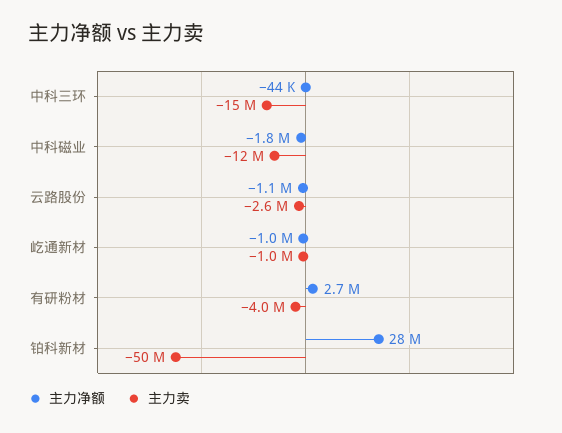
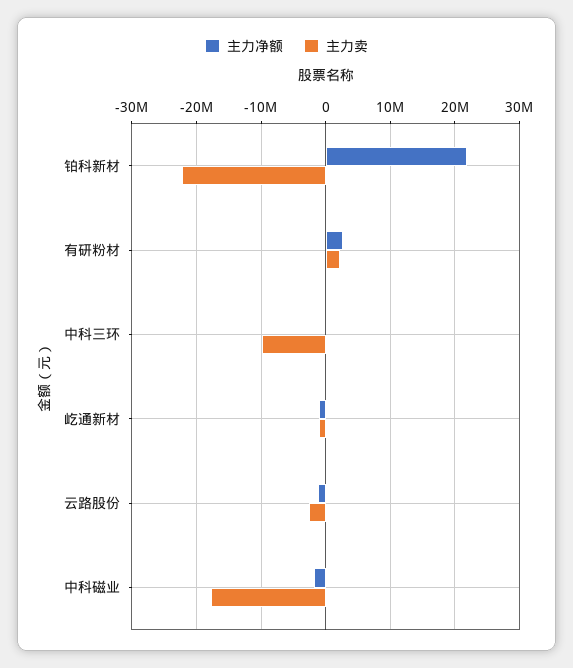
主力卖, 中科三环: -15000000 -> -10000000
主力卖, 中科磁业: -12000000 -> -18000000
主力卖, 有研粉材: -4000000 -> 2000000
主力净额, 铂科新材: 28000000 -> 22000000
主力卖, 铂科新材: -50000000 -> -22000000

